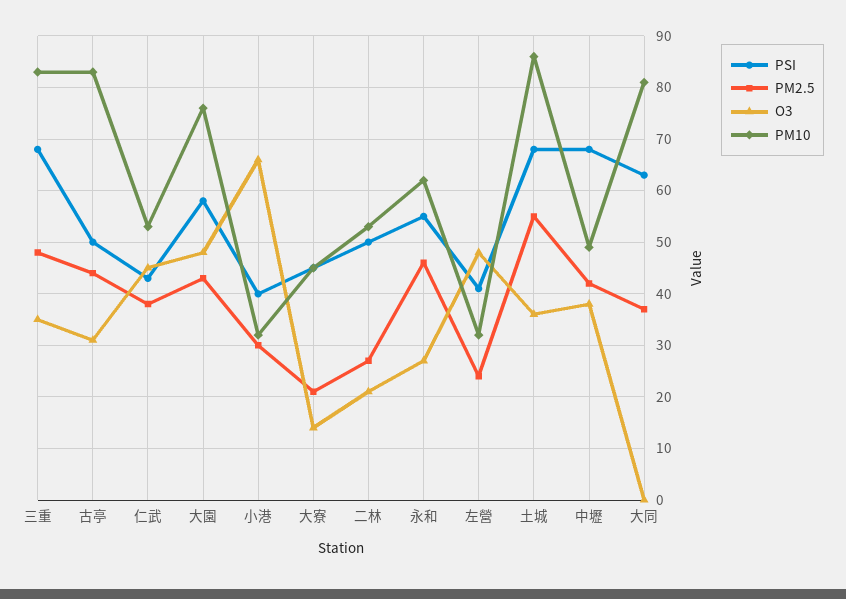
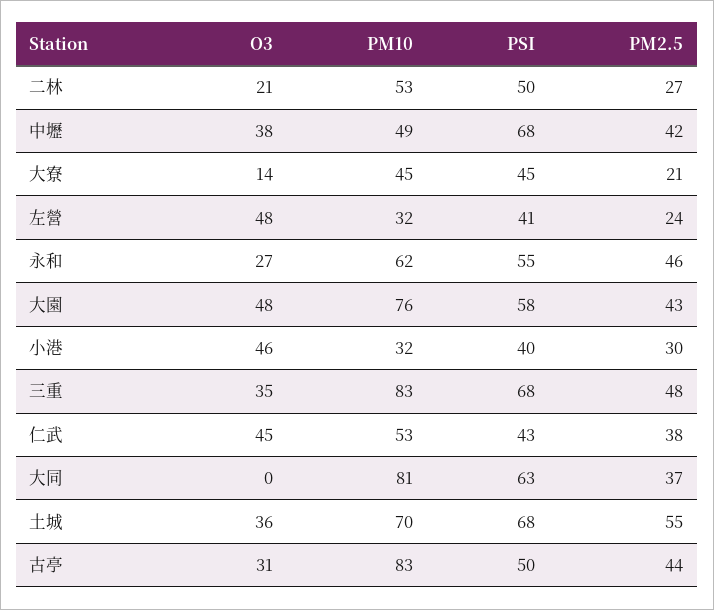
O3, 小港: 65 -> 46
PM10, 土城: 85 -> 70

